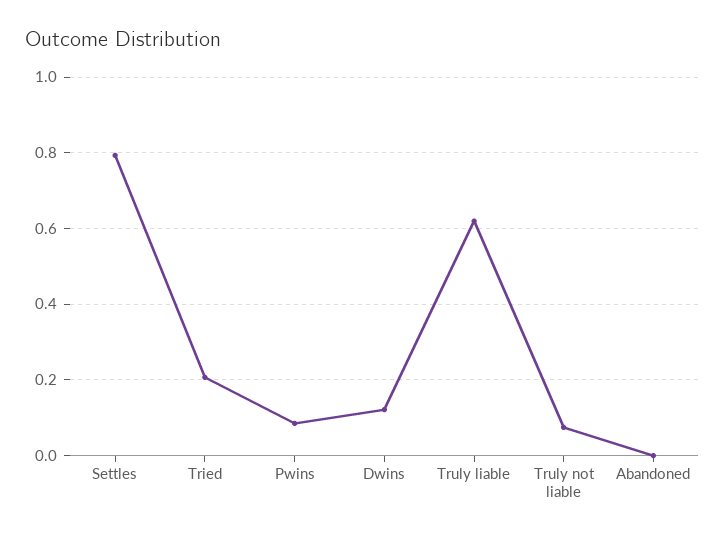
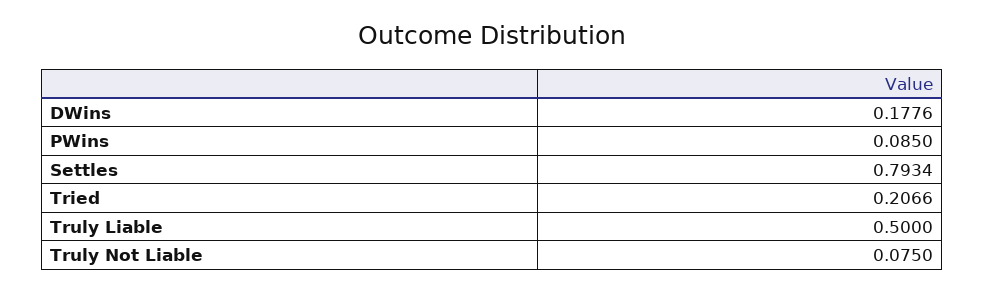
Dwins: 0.12 -> 0.1776
Truly liable: 0.62 -> 0.5
Abandoned: 0 -> none

